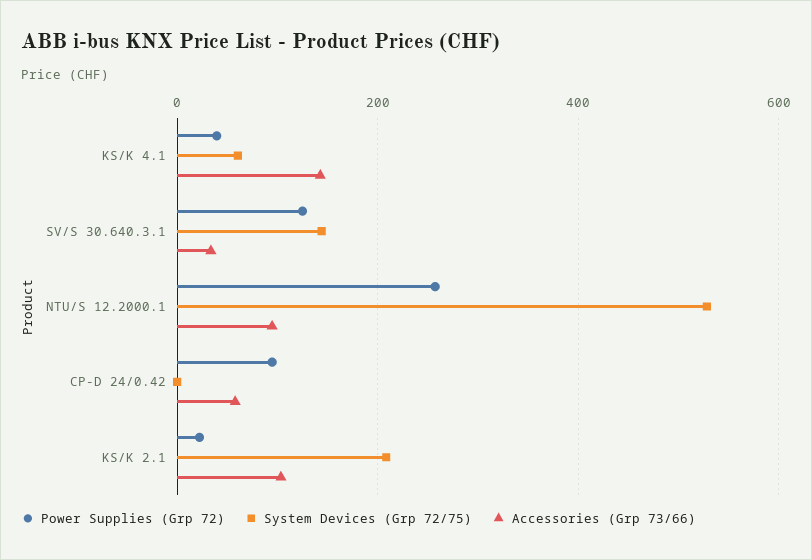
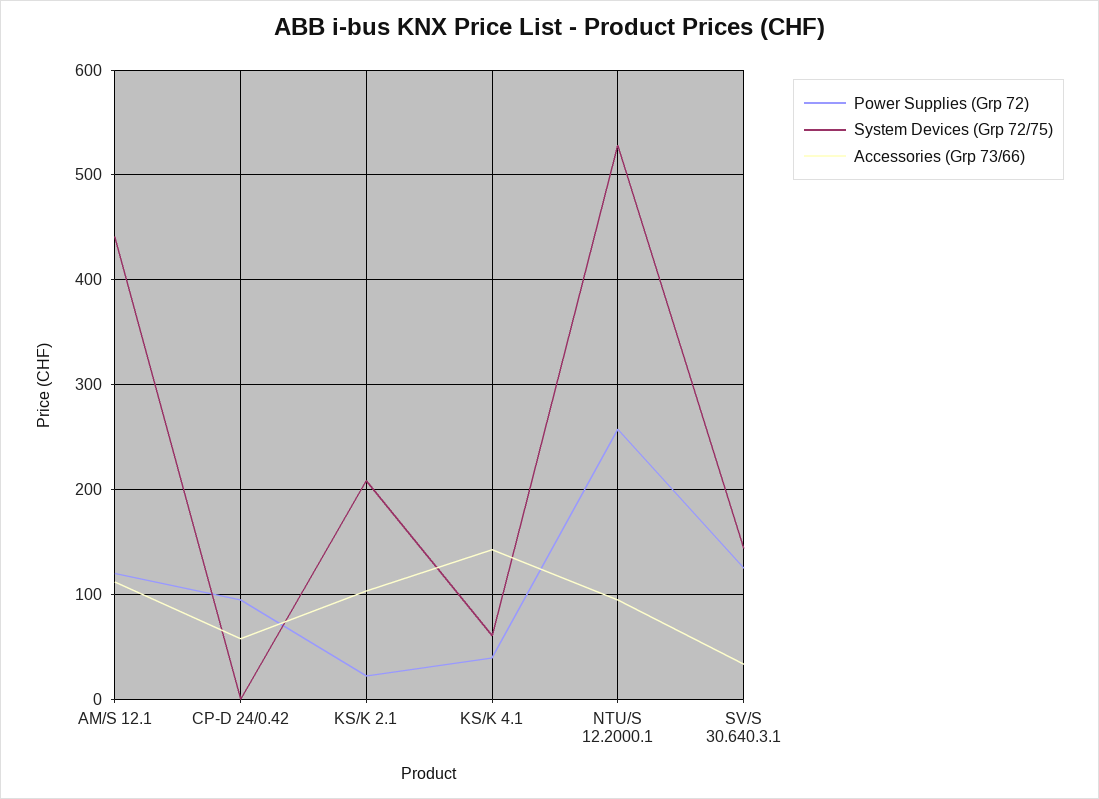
Power Supplies (Grp 72), AM/S 12.1: none -> 120
System Devices (Grp 72/75), AM/S 12.1: none -> 440
Accessories (Grp 73/66), AM/S 12.1: none -> 110

